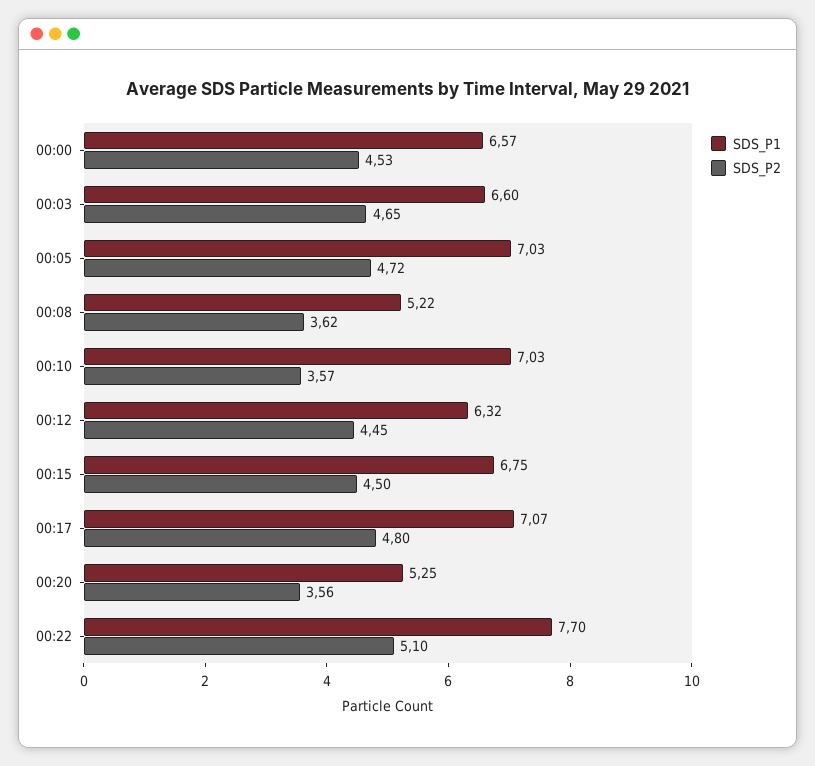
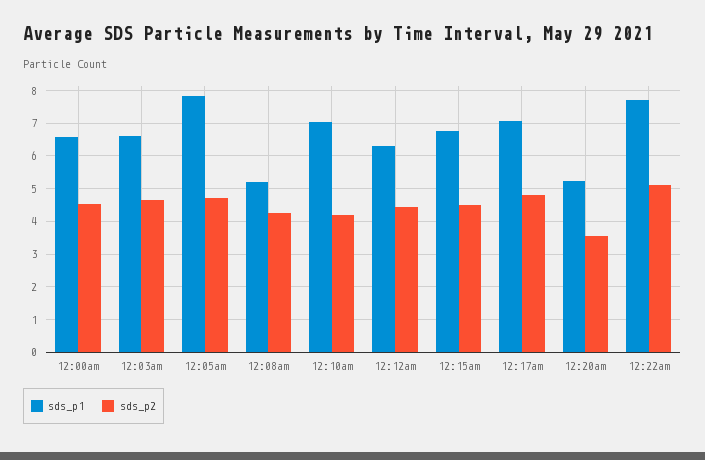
SDS_P1, 00:05: 7.03 -> 7.8
SDS_P2, 00:08: 3.62 -> 4.2
SDS_P2, 00:10: 3.57 -> 4.2

